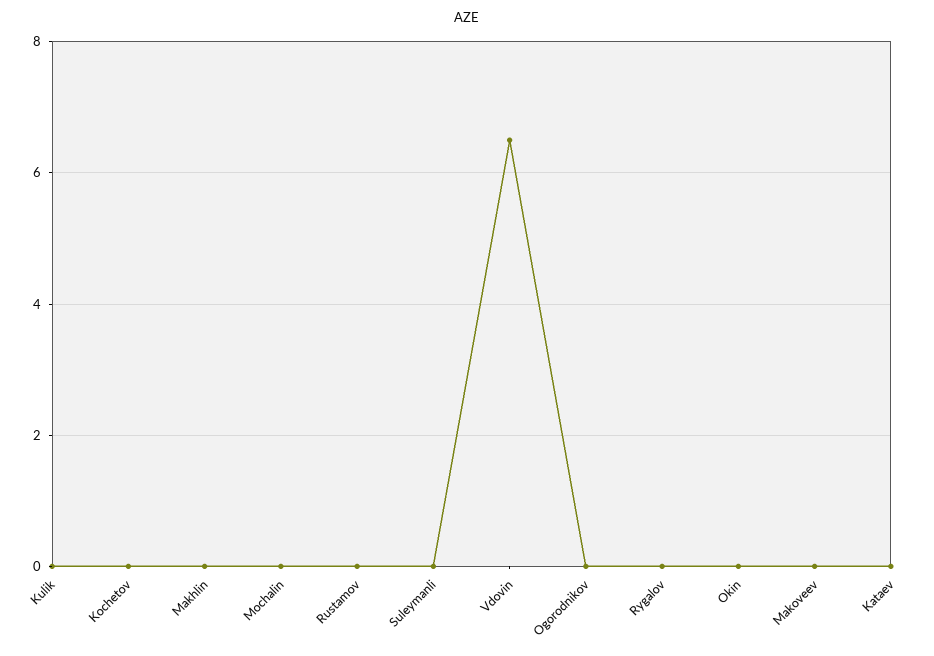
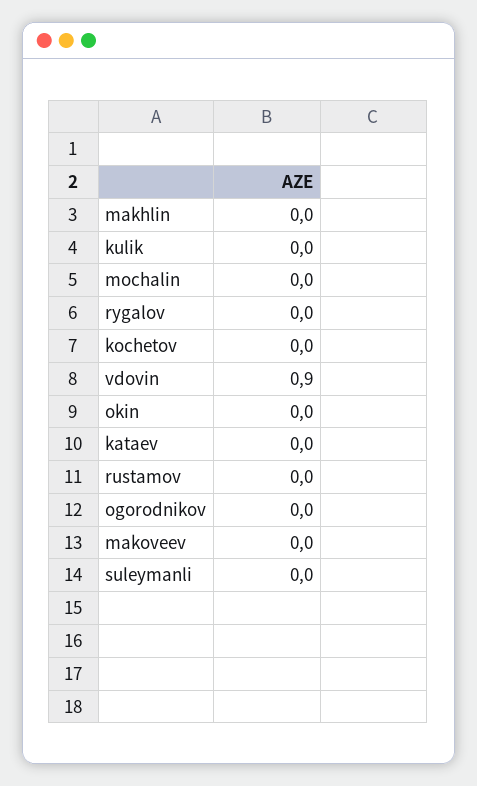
Vdovin: 6.5 -> 0.9

